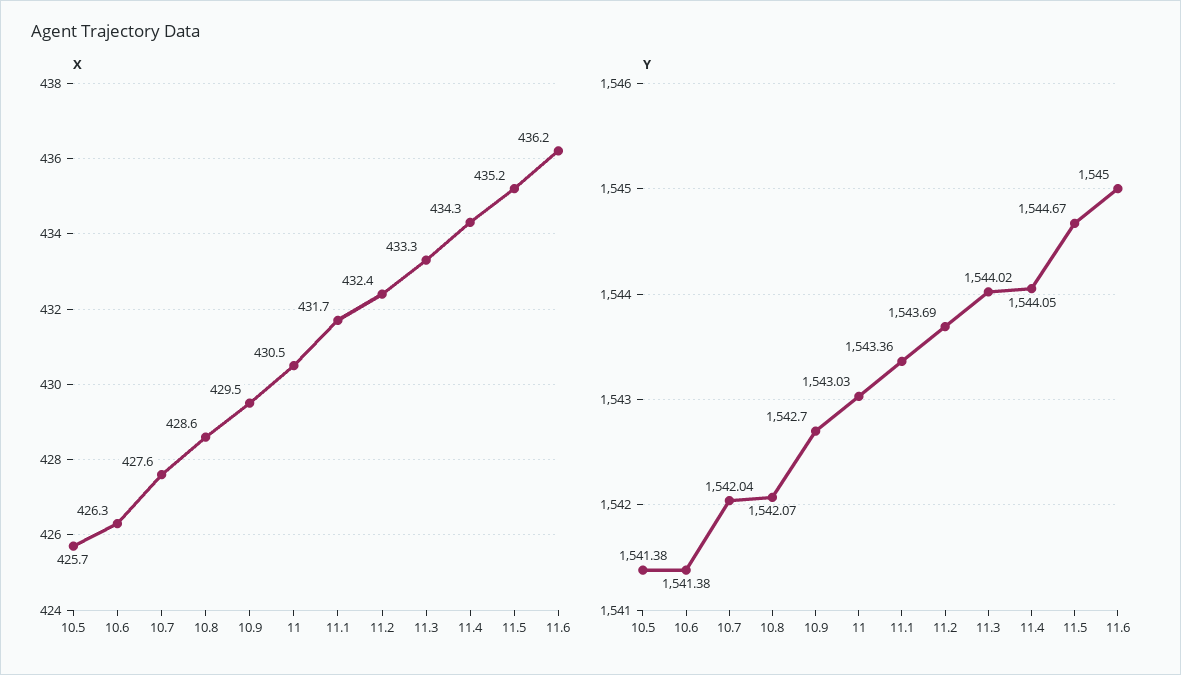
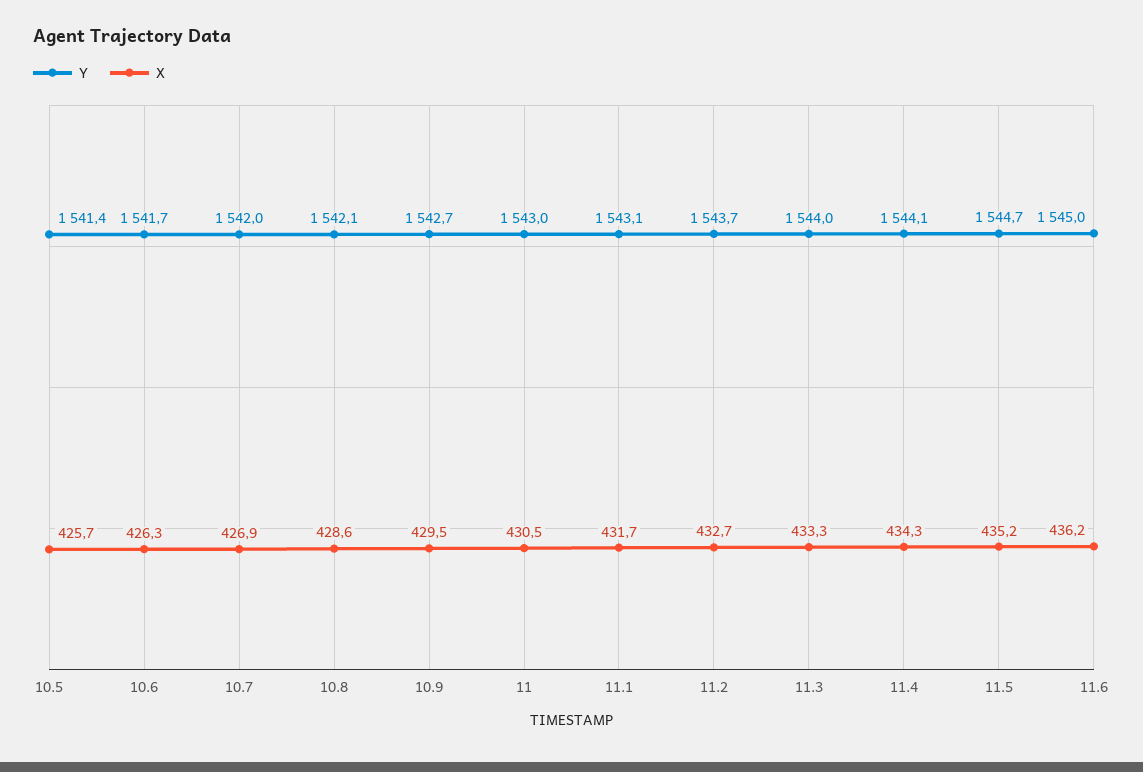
X, 10.7: 427.6 -> 426.9
X, 11.2: 432.4 -> 432.7
Y, 10.6: 1541.38 -> 1541.7
Y, 11.1: 1543.36 -> 1543.1

